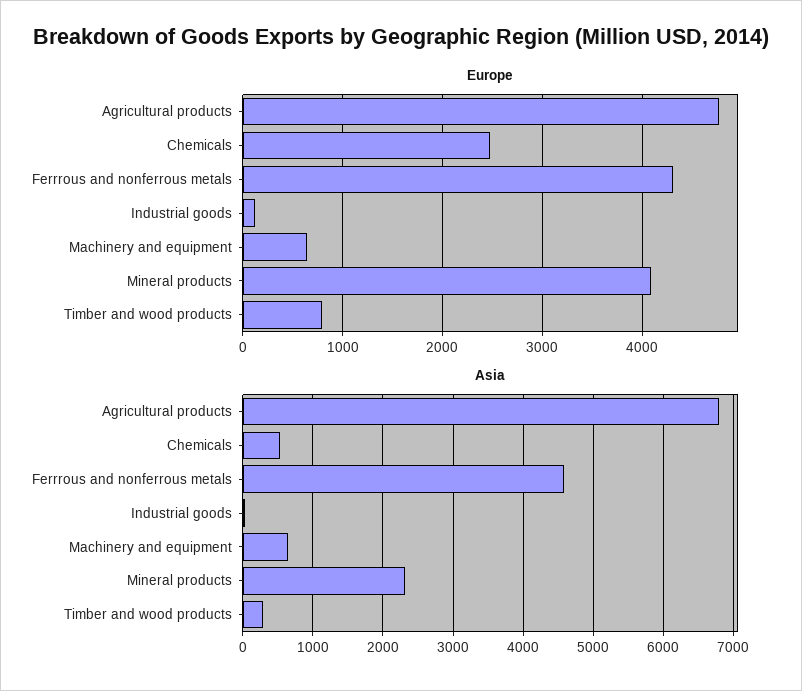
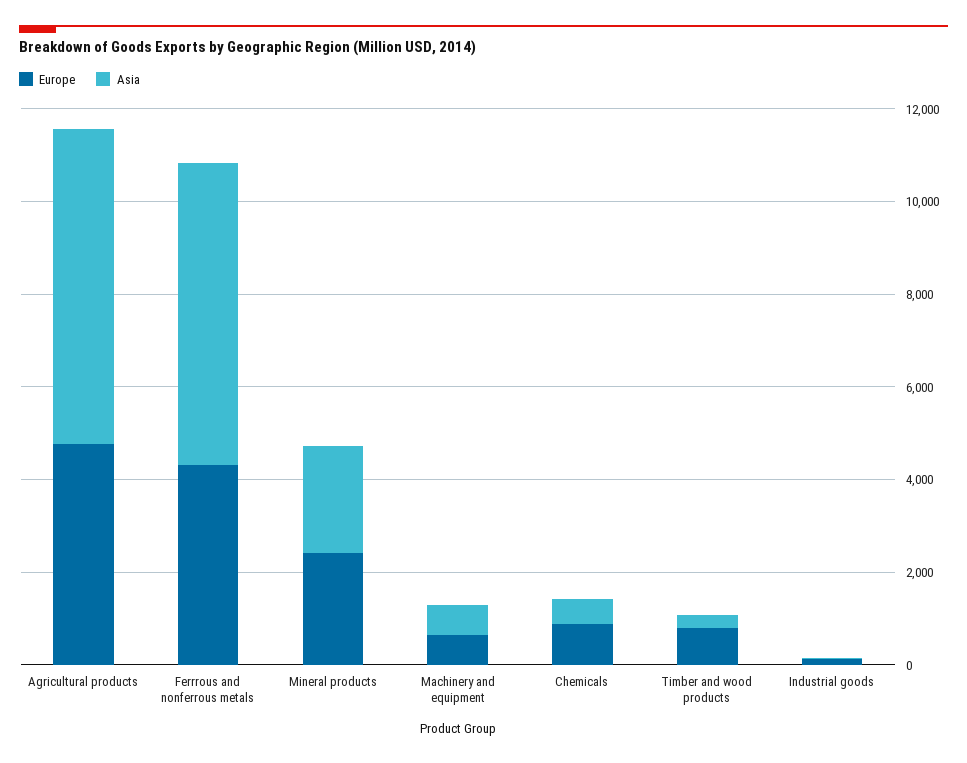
Europe, Chemicals: 2500 -> 1000
Europe, Mineral products: 4100 -> 2500
Asia, Ferrrous and nonferrous metals: 4600 -> 6500

